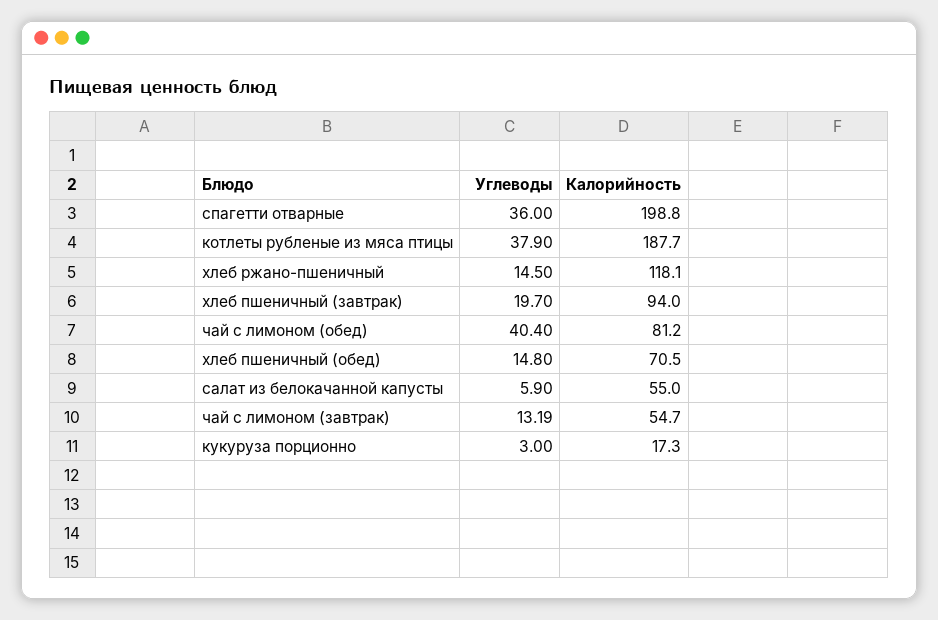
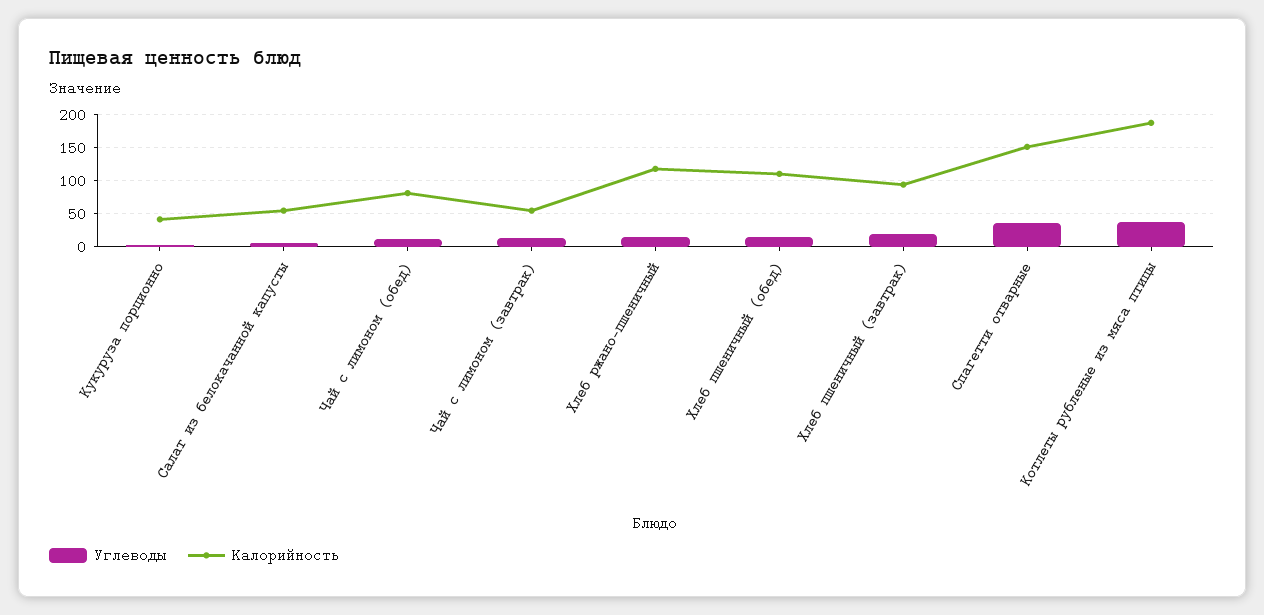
Калорийность, спагетти отварные: 198.8 -> 150
Углеводы, чай с лимоном (обед): 40.4 -> 10
Калорийность, хлеб пшеничный (обед): 70.5 -> 110
Калорийность, кукуруза порционно: 17.3 -> 40

